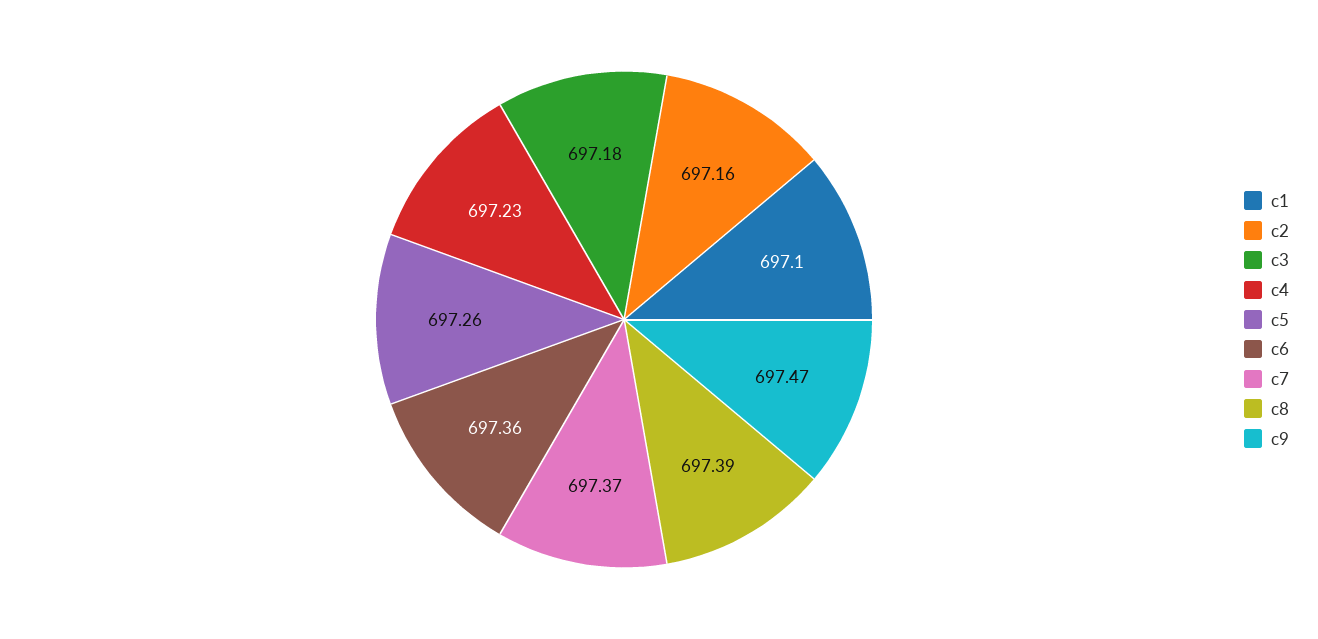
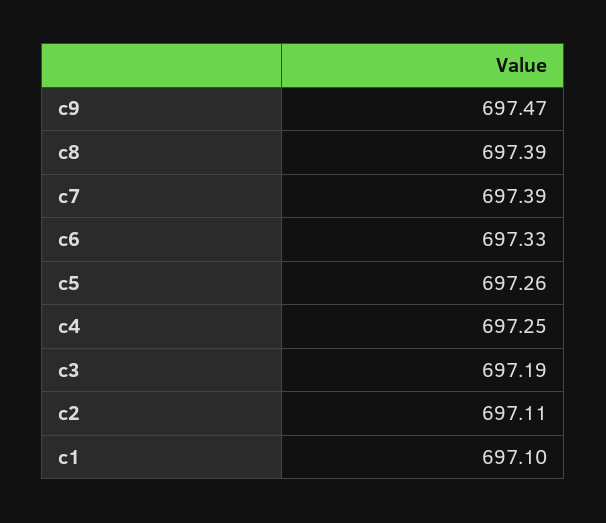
c2: 697.16 -> 697.11
c3: 697.18 -> 697.19
c4: 697.23 -> 697.25
c6: 697.36 -> 697.33
c7: 697.37 -> 697.39

